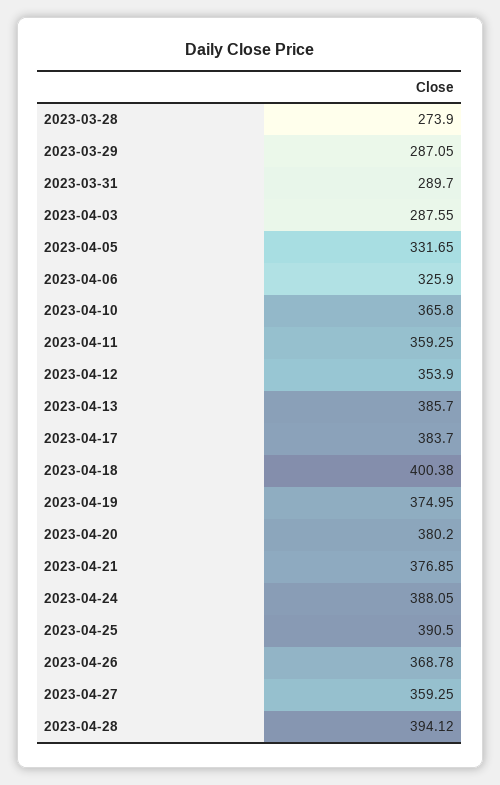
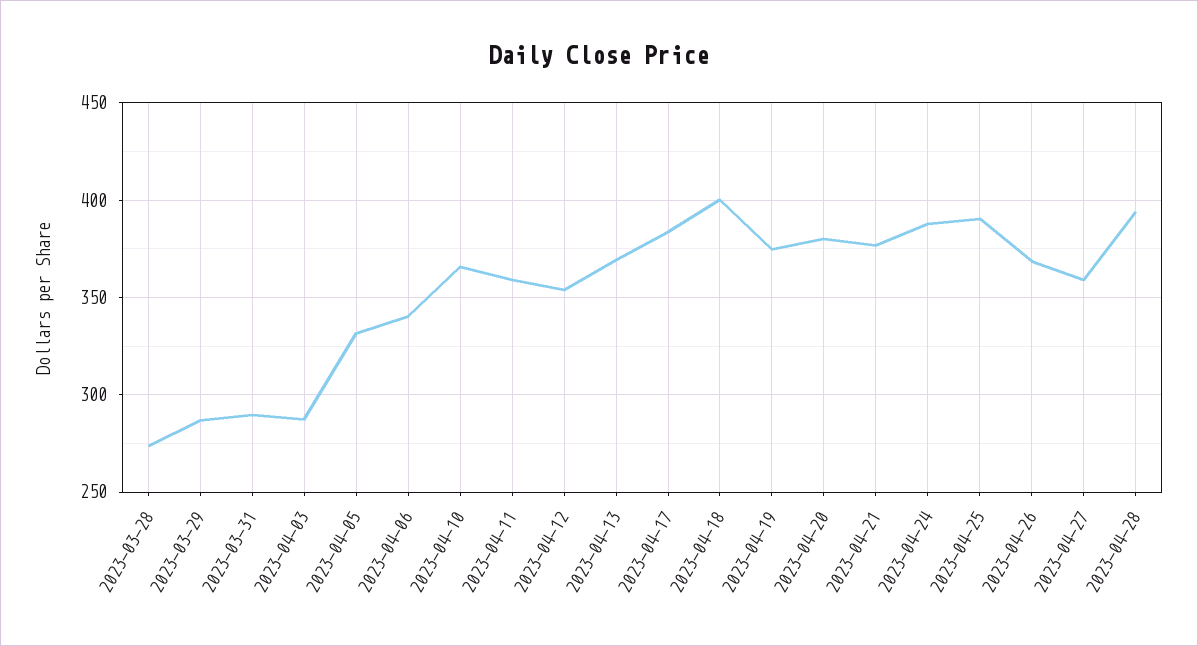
2023-04-06: 325.9 -> 340
2023-04-13: 385.7 -> 370

